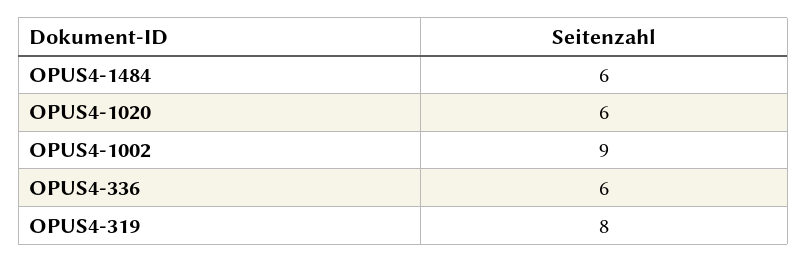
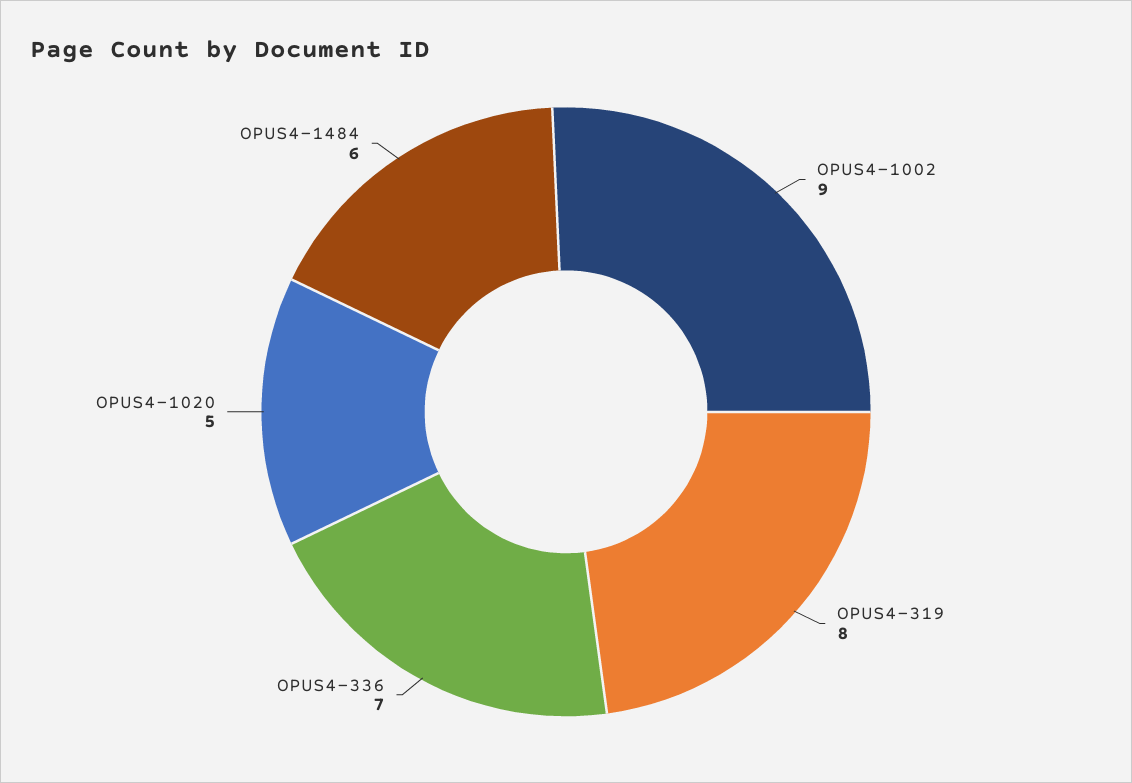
OPUS4-1020: 6 -> 5
OPUS4-336: 6 -> 7

